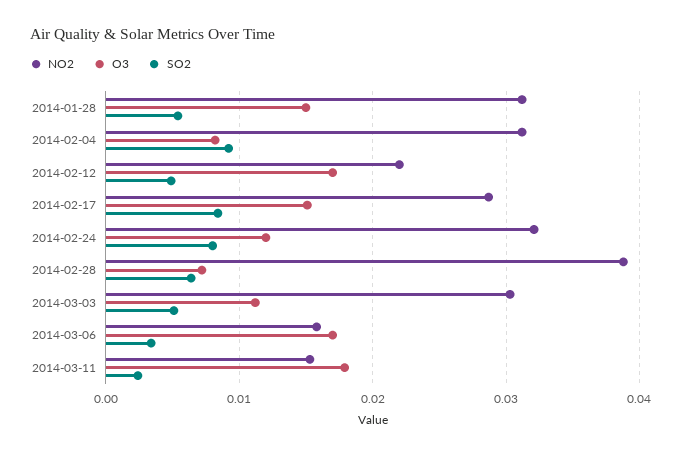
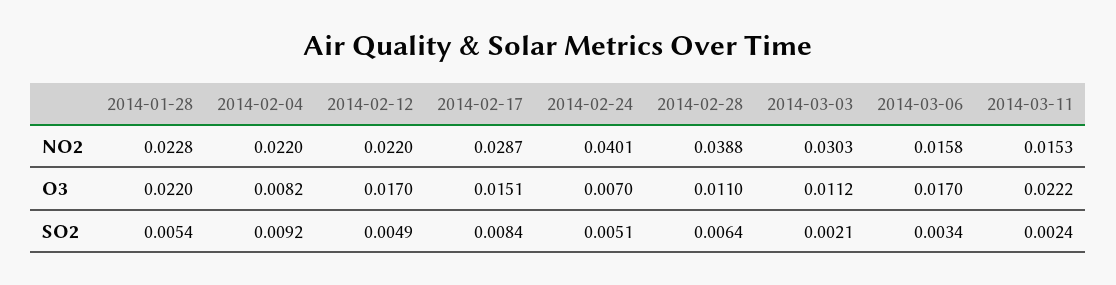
NO2, 2014-01-28: 0.031 -> 0.0228
O3, 2014-01-28: 0.015 -> 0.022
NO2, 2014-02-04: 0.031 -> 0.022
NO2, 2014-02-24: 0.032 -> 0.0401
O3, 2014-02-24: 0.012 -> 0.007
SO2, 2014-02-24: 0.008 -> 0.0051
O3, 2014-02-28: 0.007 -> 0.011
SO2, 2014-03-03: 0.005 -> 0.0021
O3, 2014-03-11: 0.018 -> 0.0222

